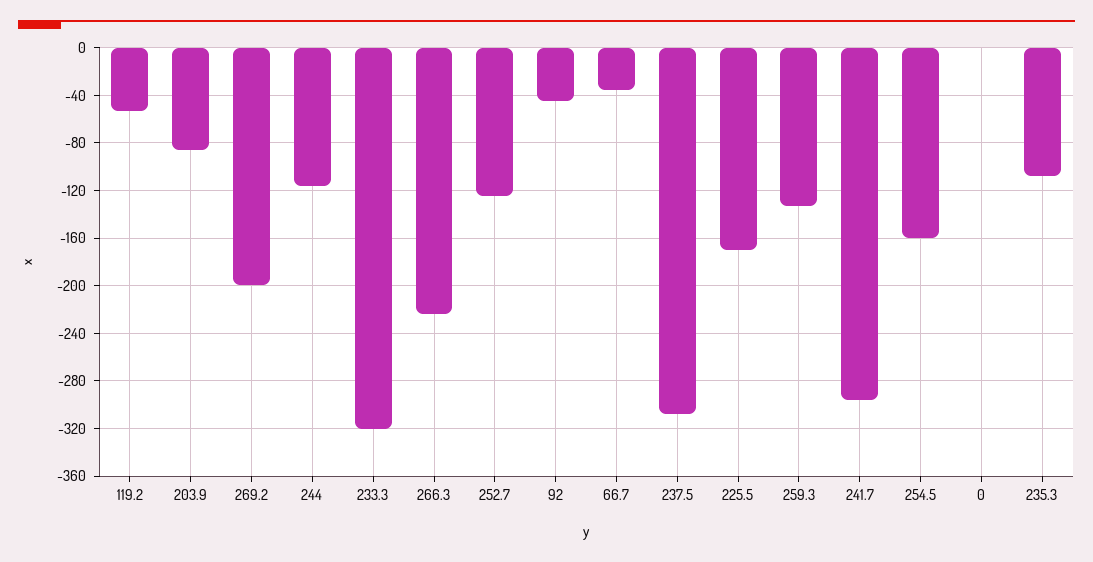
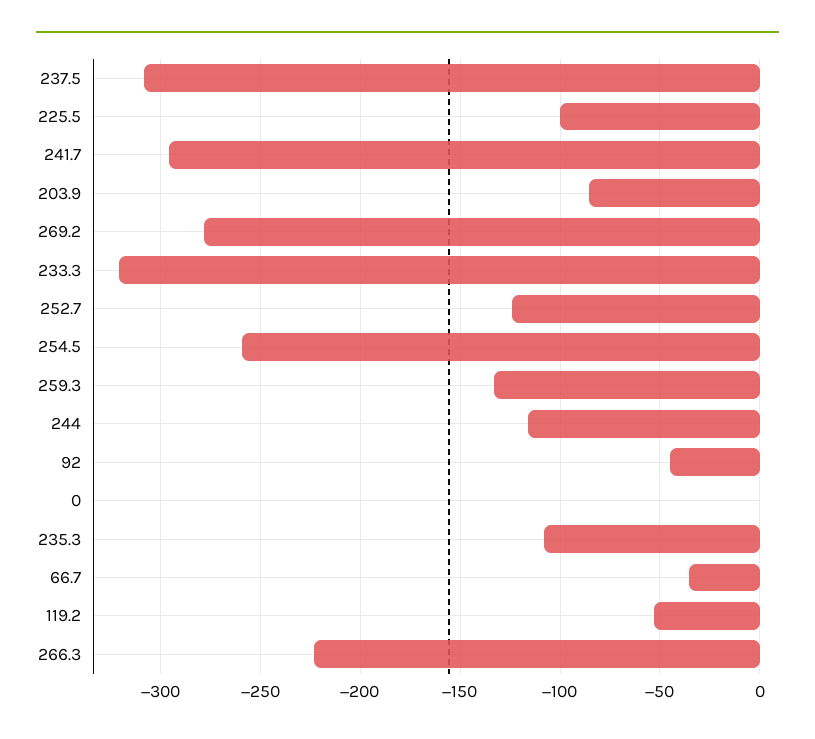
269.2: -200 -> -280
225.5: -170 -> -100
254.5: -160 -> -260

